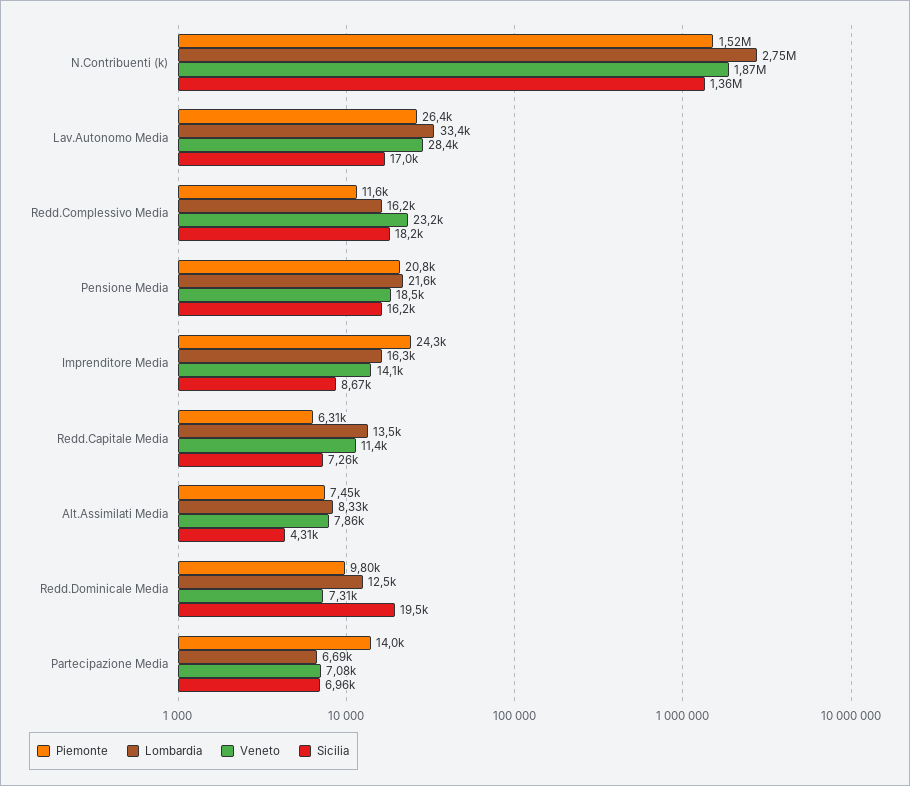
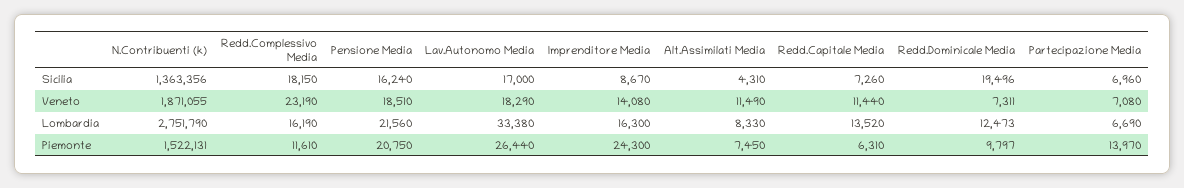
Veneto, Lav.Autonomo Media: 28400 -> 18290
Veneto, Alt.Assimilati Media: 7860 -> 11490

